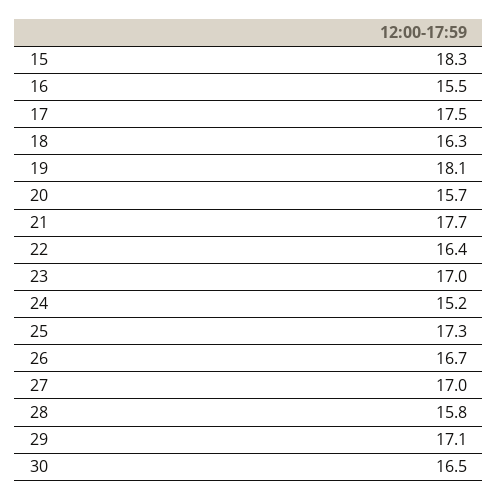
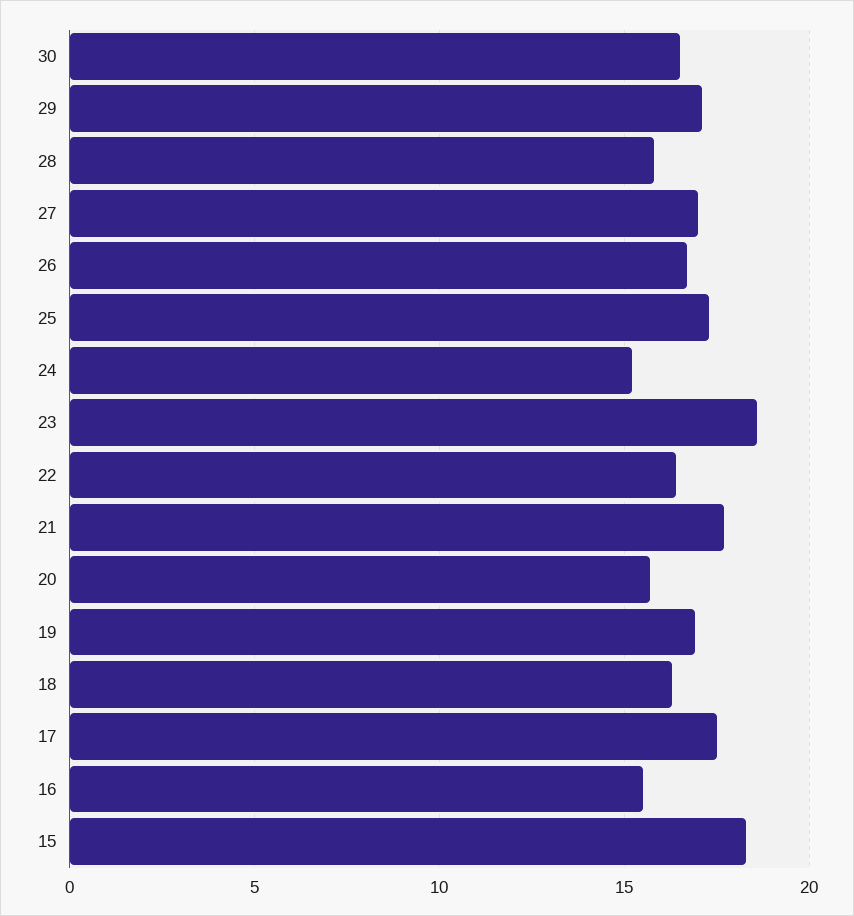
19: 18.1 -> 17
23: 17 -> 18.5

